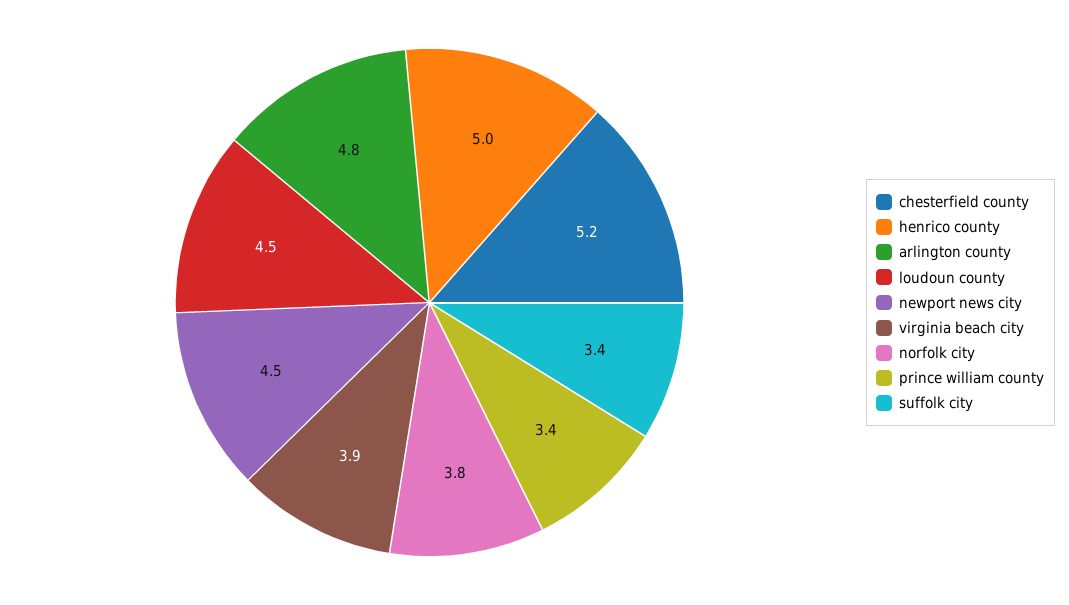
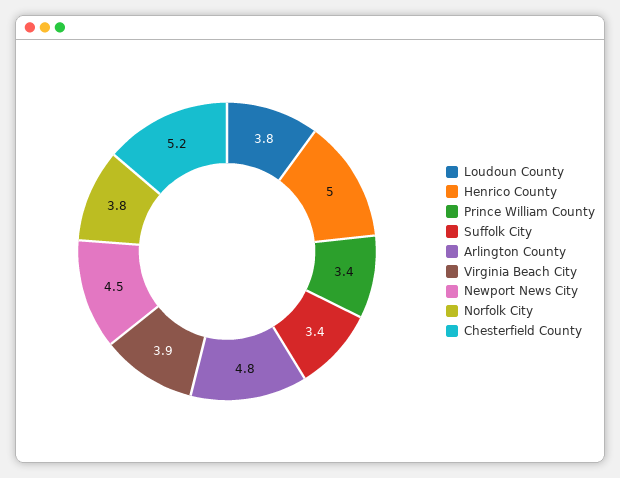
loudoun county: 4.5 -> 3.8

